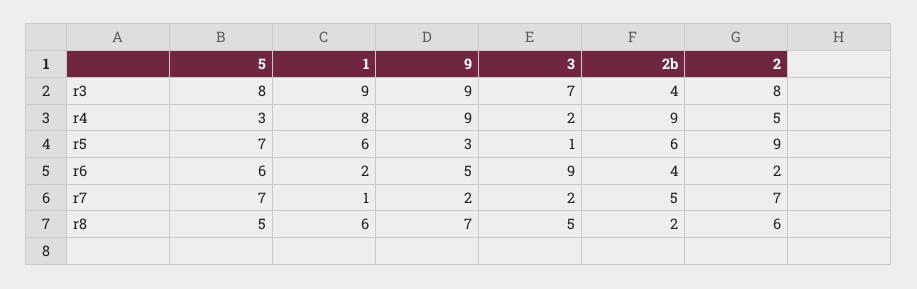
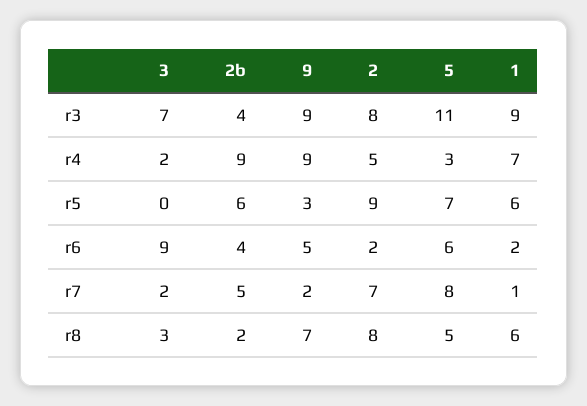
5, r3: 8 -> 11
1, r4: 8 -> 7
3, r5: 1 -> 0
5, r7: 7 -> 8
3, r8: 5 -> 3
2, r8: 6 -> 8

